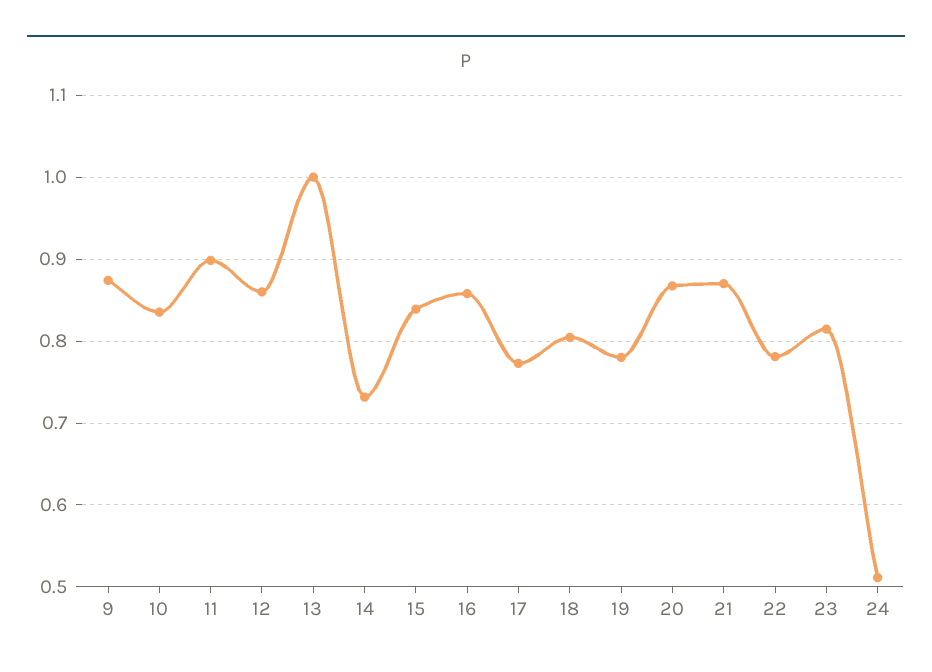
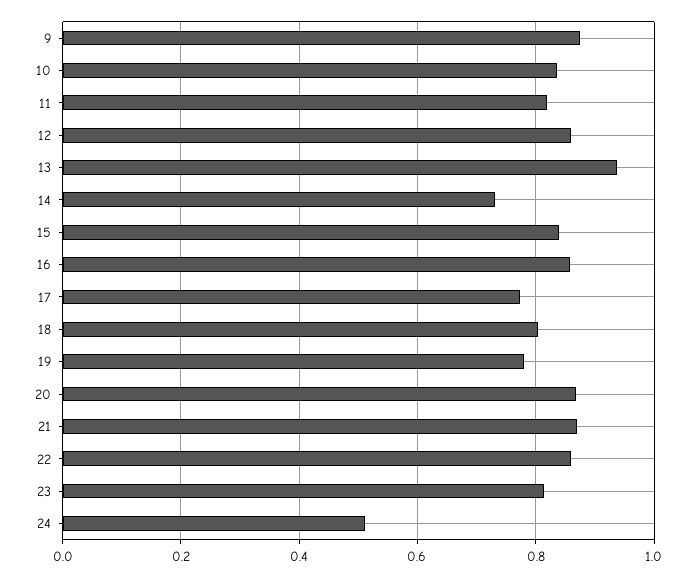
11: 0.9 -> 0.82
13: 1 -> 0.94
22: 0.78 -> 0.86

